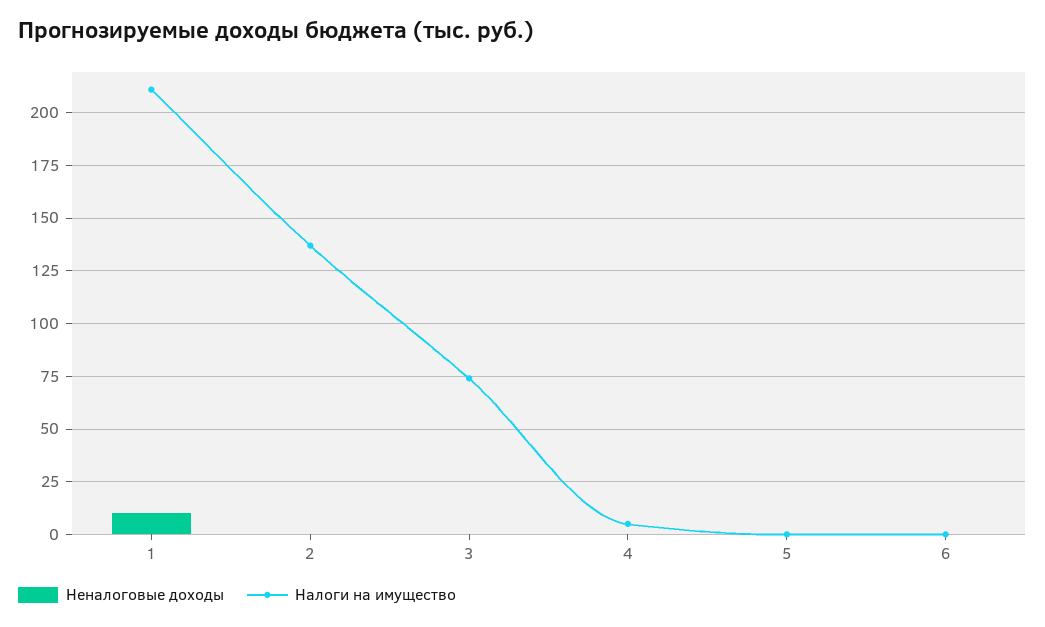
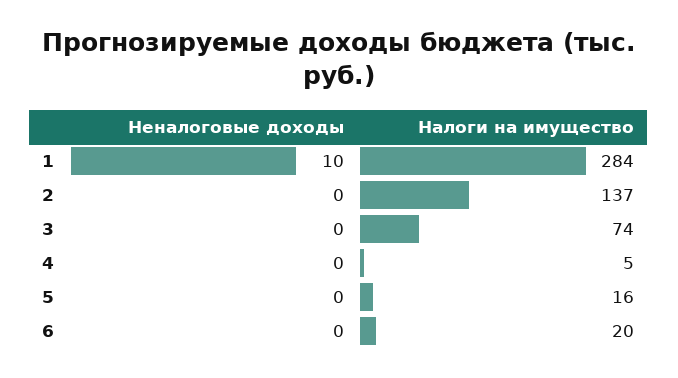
Налоги на имущество, 1: 210 -> 284
Налоги на имущество, 5: 0 -> 16
Налоги на имущество, 6: 0 -> 20

